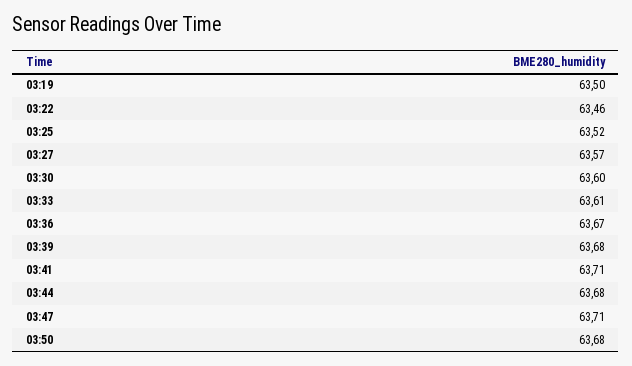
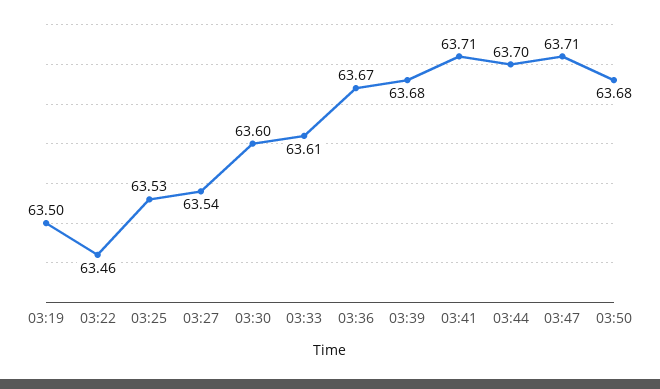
03:25: 63.52 -> 63.53
03:27: 63.57 -> 63.54
03:44: 63.68 -> 63.7

